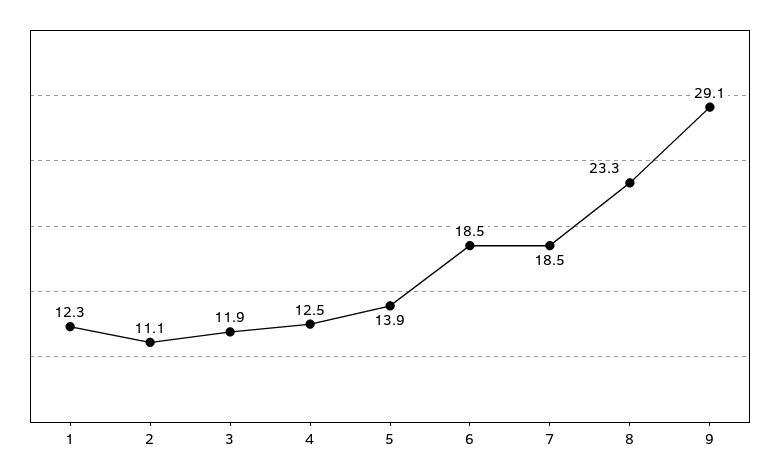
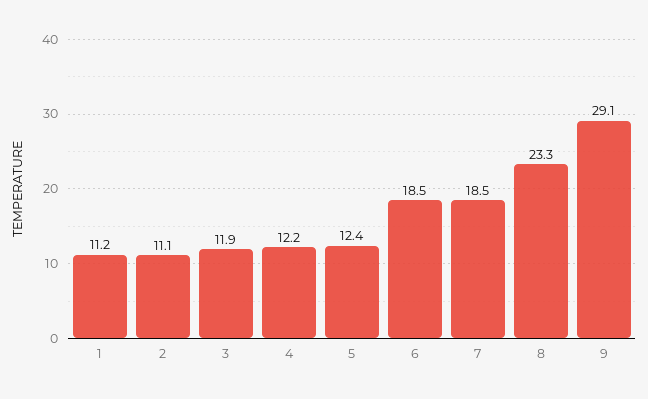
1: 12.3 -> 11.2
4: 12.5 -> 12.2
5: 13.9 -> 12.4

